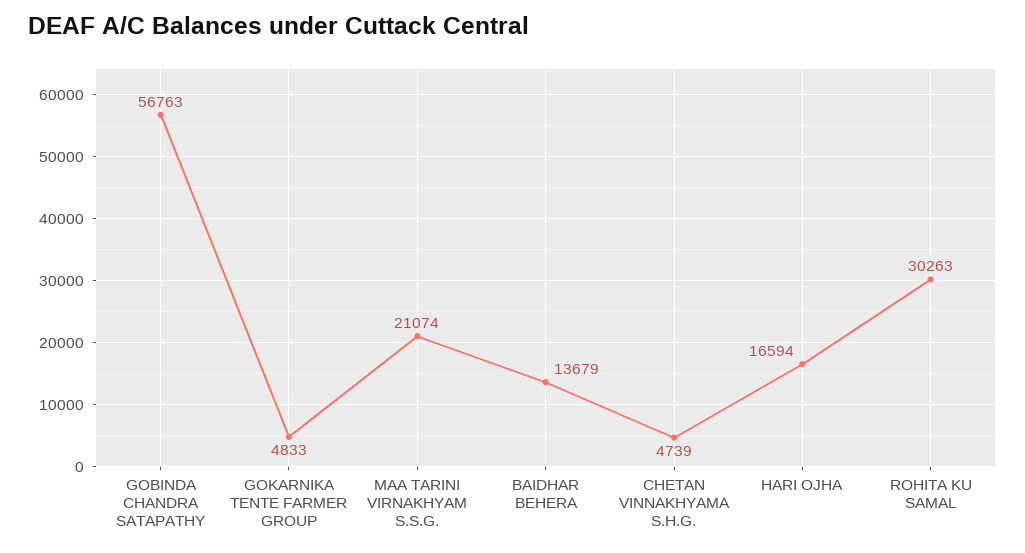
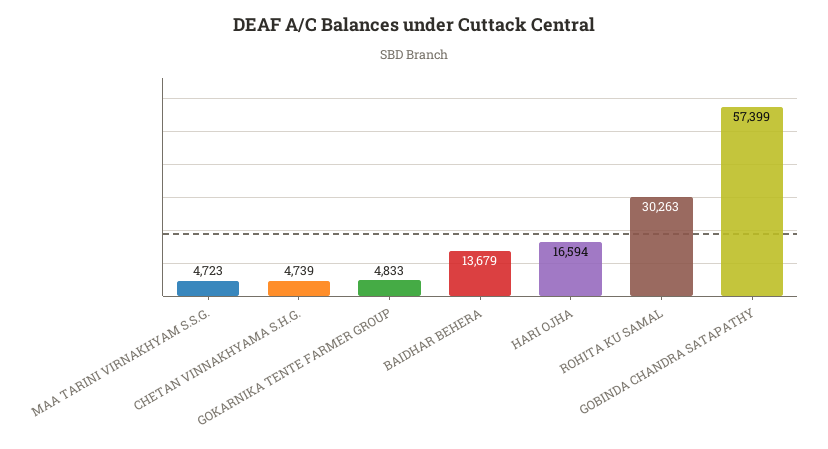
GOBINDA CHANDRA SATAPATHY: 56763 -> 57399
MAA TARINI VIRNAKHYAM S.S.G.: 21074 -> 4723

